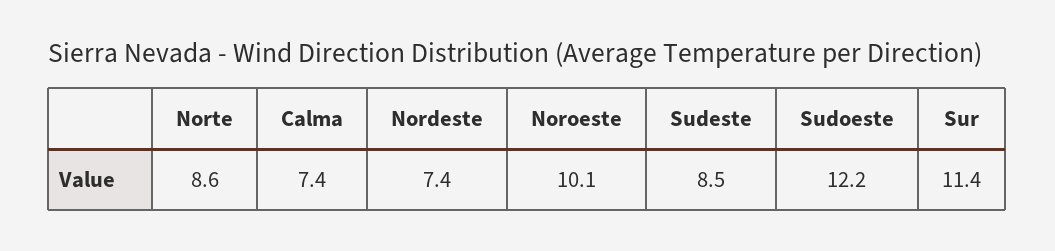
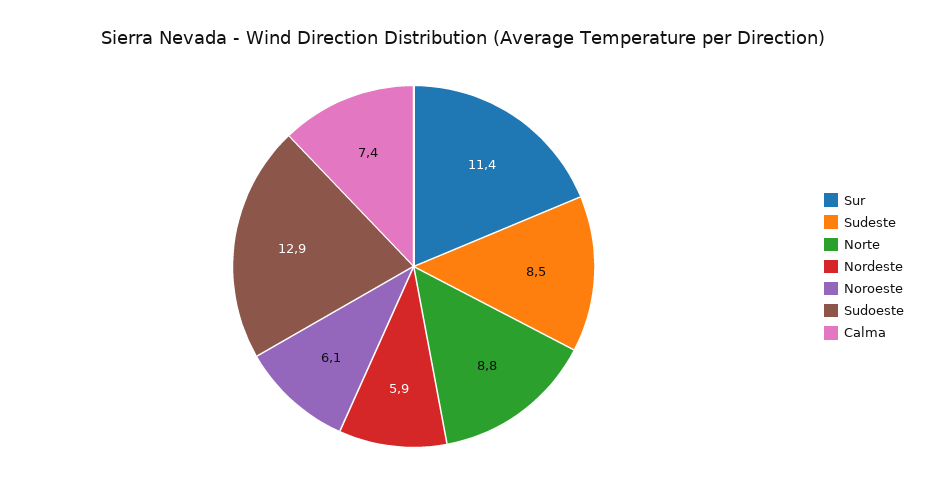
Norte: 8.6 -> 8.8
Nordeste: 7.4 -> 5.9
Noroeste: 10.1 -> 6.1
Sudoeste: 12.2 -> 12.9

